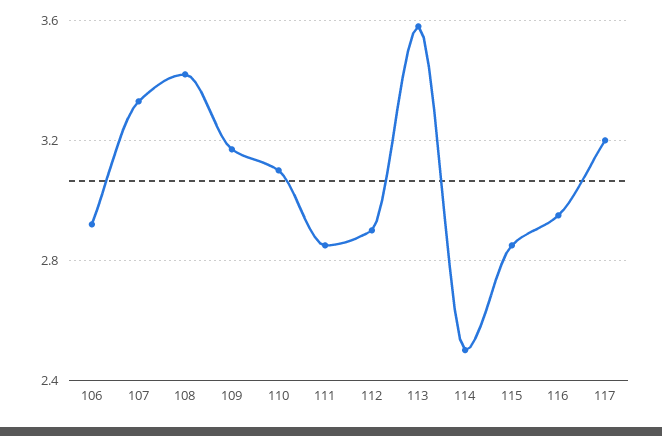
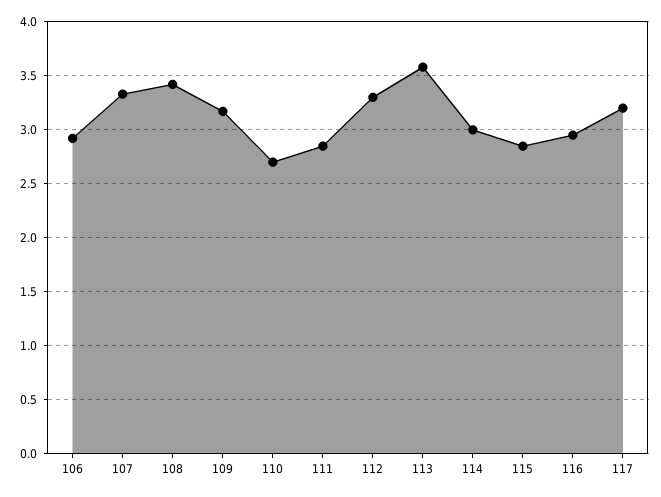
110: 3.1 -> 2.7
112: 2.9 -> 3.3
114: 2.5 -> 3

